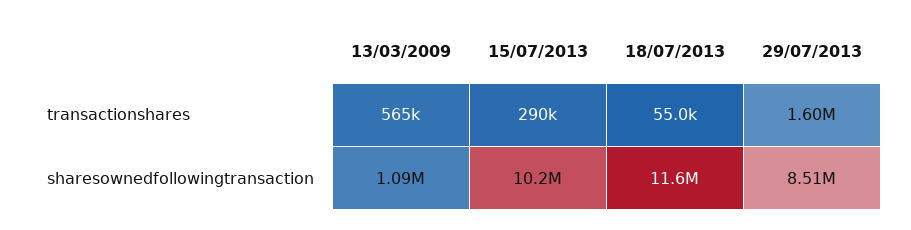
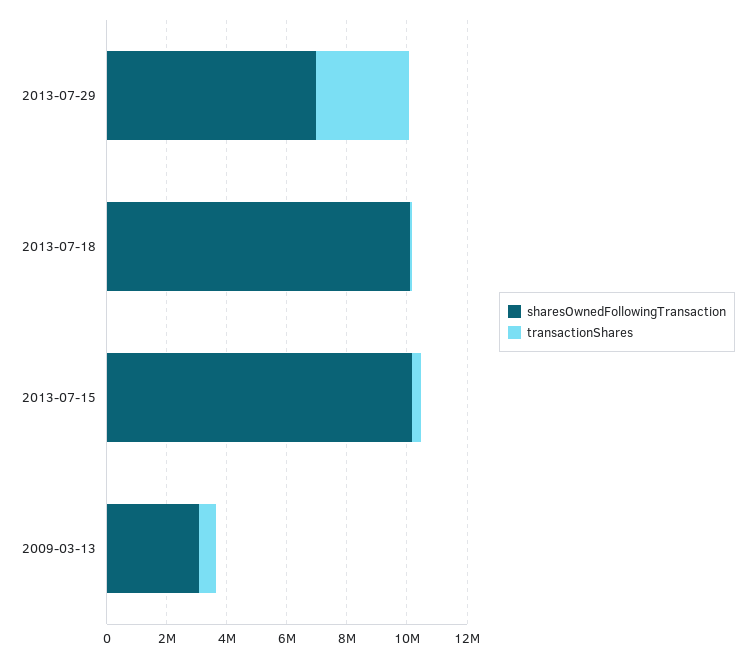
transactionshares, 29/07/2013: 1600000 -> 3000000
sharesownedfollowingtransaction, 13/03/2009: 1090000 -> 3000000
sharesownedfollowingtransaction, 18/07/2013: 11600000 -> 10000000
sharesownedfollowingtransaction, 29/07/2013: 8510000 -> 7000000

